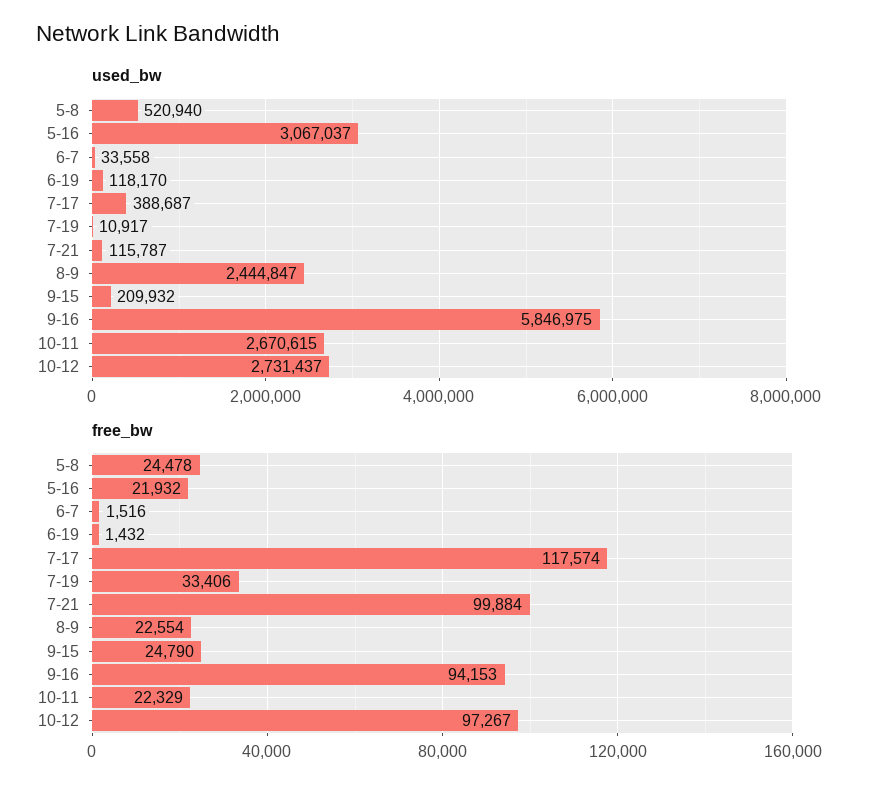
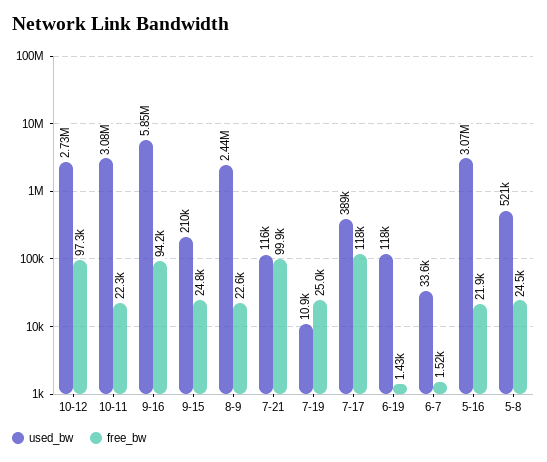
used_bw, 10-11: 2670615 -> 3080000
free_bw, 7-19: 33406 -> 25000

